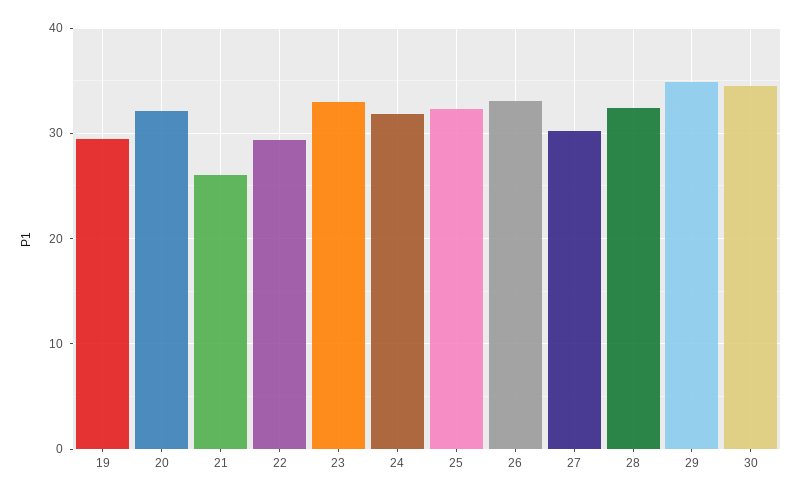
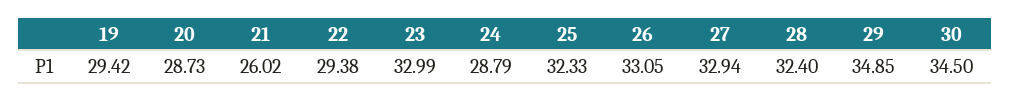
20: 32 -> 28.73
24: 32 -> 28.79
27: 30 -> 32.94

